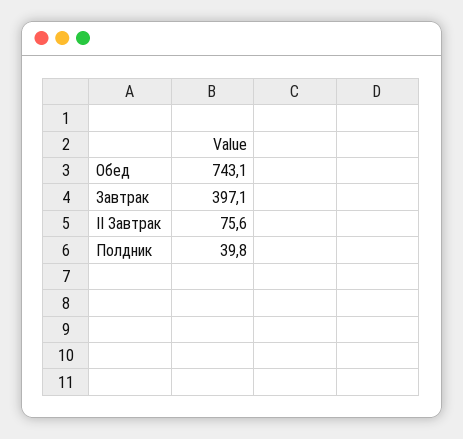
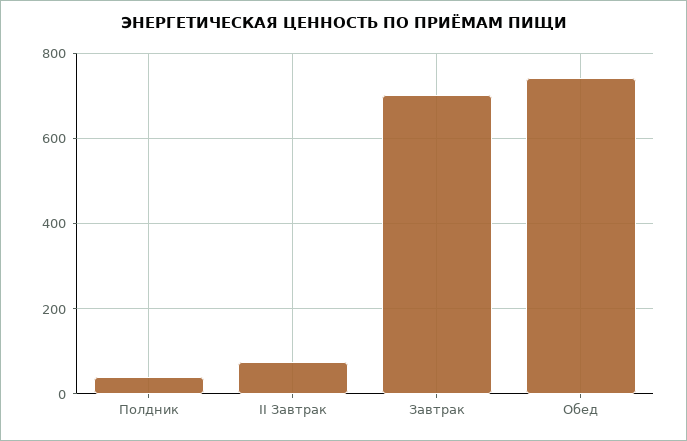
Завтрак: 397.1 -> 700

